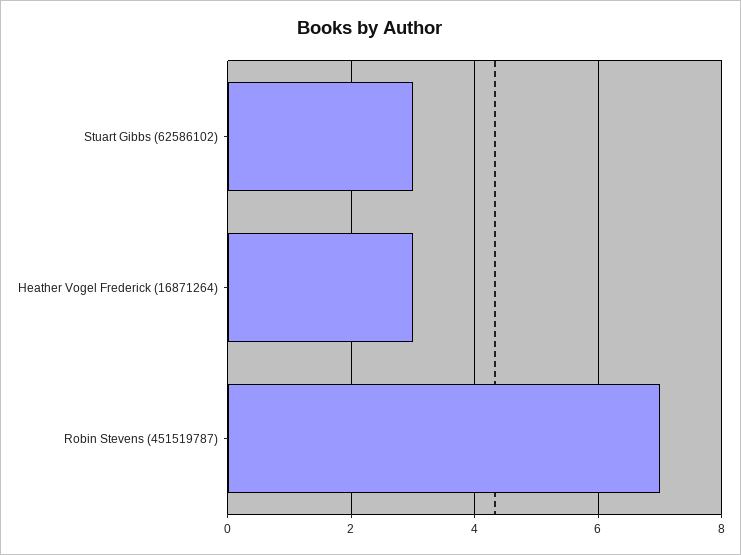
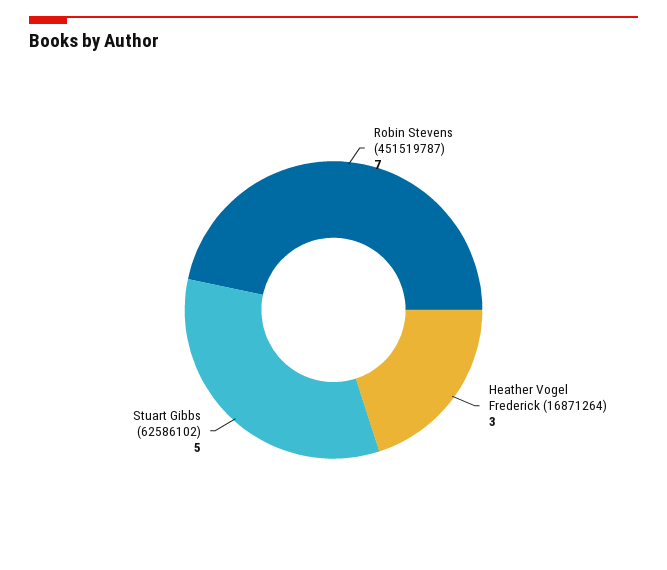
Stuart Gibbs (62586102): 3 -> 5

